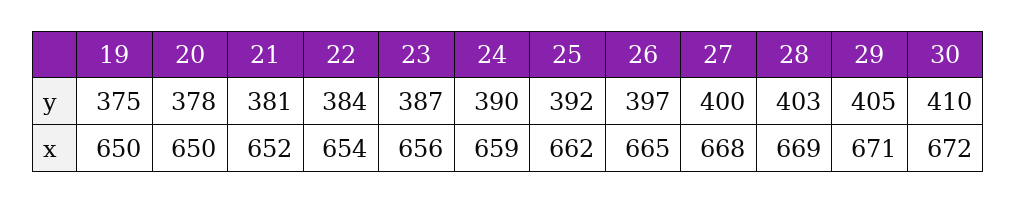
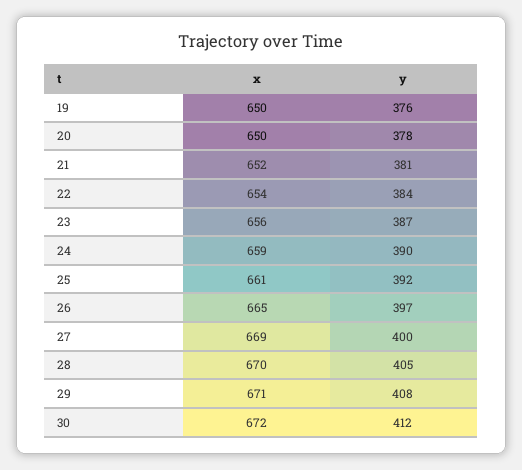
19, y: 375 -> 376
28, y: 403 -> 405
29, y: 405 -> 408
30, y: 410 -> 412
25, x: 662 -> 661
27, x: 668 -> 669
28, x: 669 -> 670

